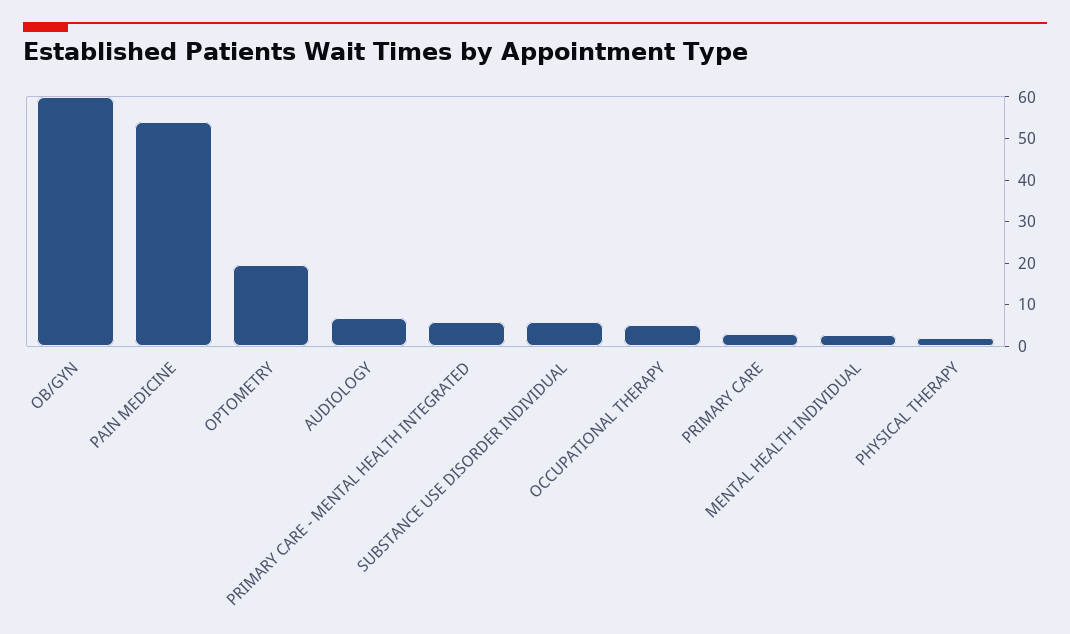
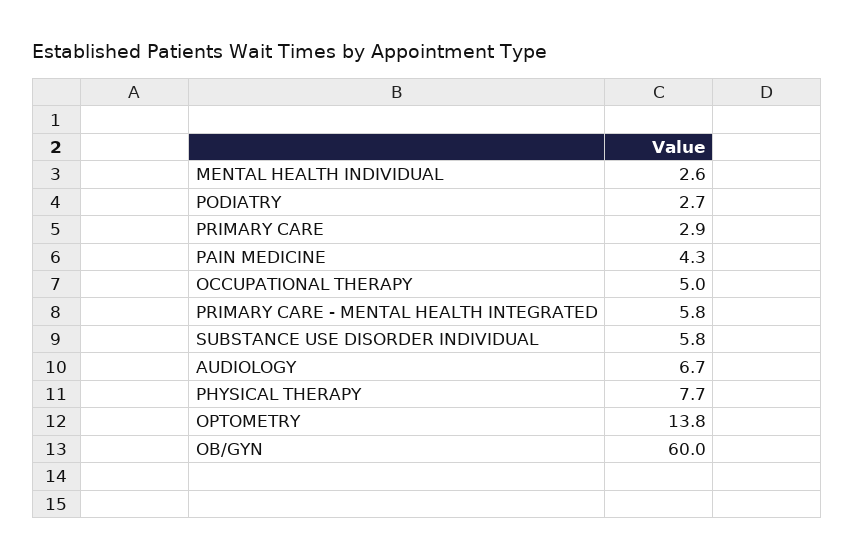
PAIN MEDICINE: 54 -> 4.3
OPTOMETRY: 20 -> 13.8
PHYSICAL THERAPY: 2 -> 7.7
PODIATRY: none -> 2.7

